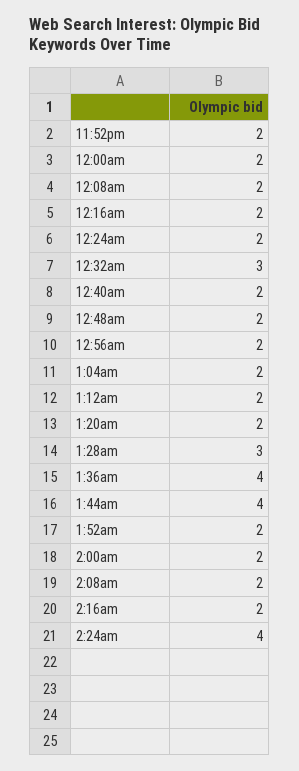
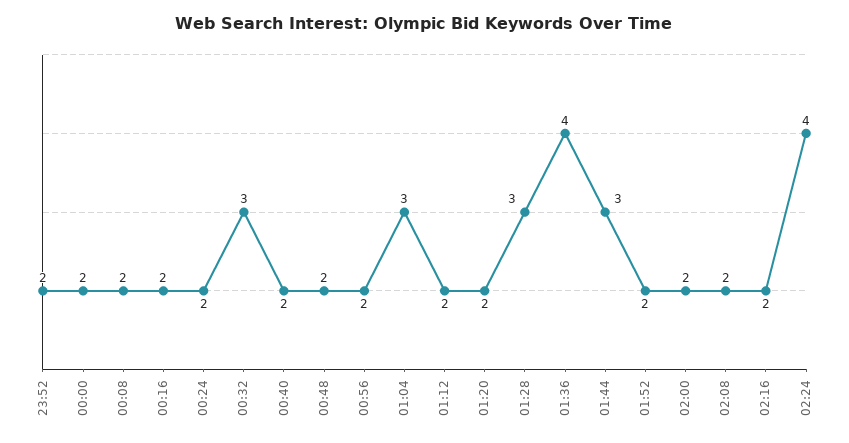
1:04am: 2 -> 3
1:44am: 4 -> 3

